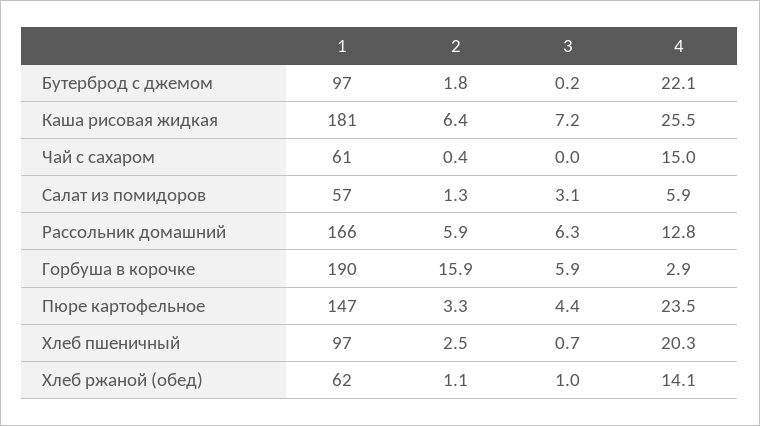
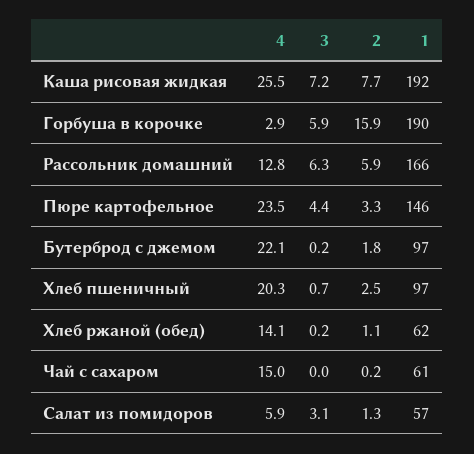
1, Каша рисовая жидкая: 181 -> 192
2, Каша рисовая жидкая: 6.4 -> 7.7
2, Чай с сахаром: 0.4 -> 0.2
1, Пюре картофельное: 147 -> 146
3, Хлеб ржаной (обед): 1 -> 0.2

